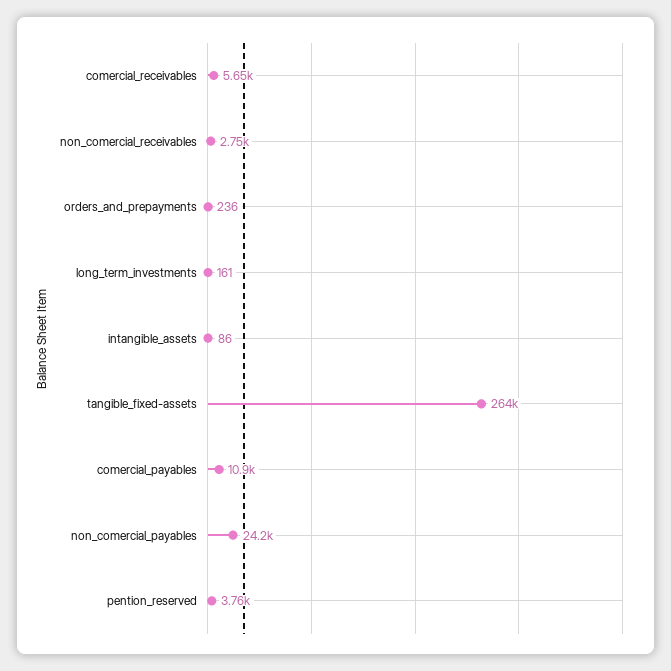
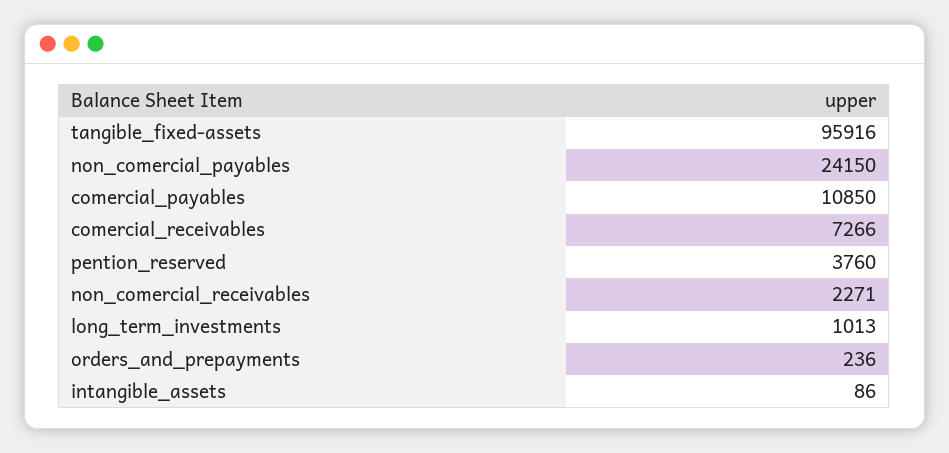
comercial_receivables: 5650 -> 7266
non_comercial_receivables: 2750 -> 2271
long_term_investments: 161 -> 1013
tangible_fixed-assets: 264000 -> 95916

